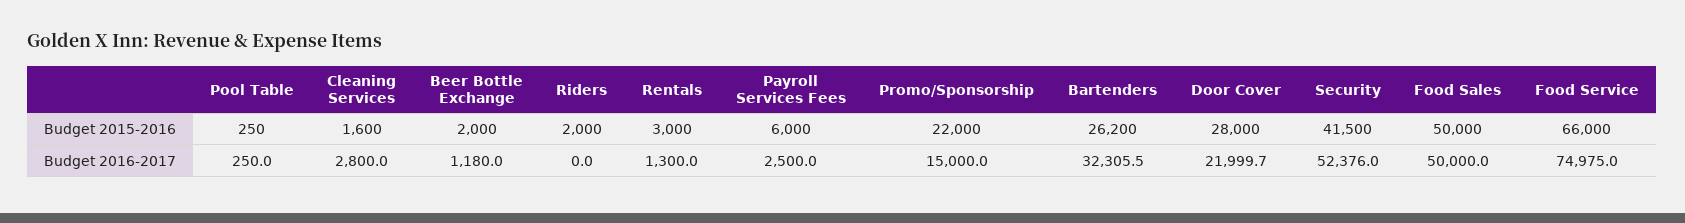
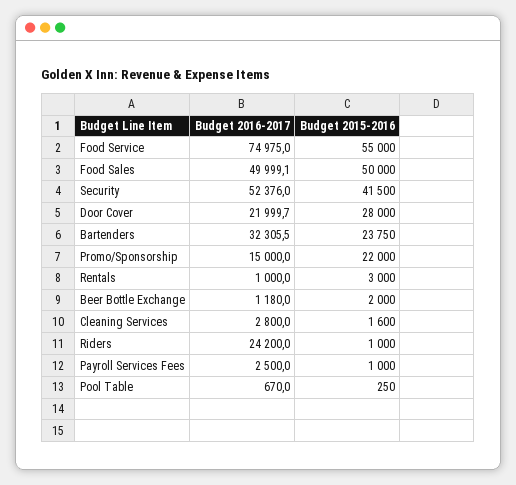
Riders, Budget 2015-2016: 2000 -> 1000
Payroll Services Fees, Budget 2015-2016: 6000 -> 1000
Bartenders, Budget 2015-2016: 26200 -> 23750
Food Service, Budget 2015-2016: 66000 -> 55000
Pool Table, Budget 2016-2017: 250 -> 670
Riders, Budget 2016-2017: 0 -> 24200
Rentals, Budget 2016-2017: 1300 -> 1000
Food Sales, Budget 2016-2017: 50000 -> 49999.1

